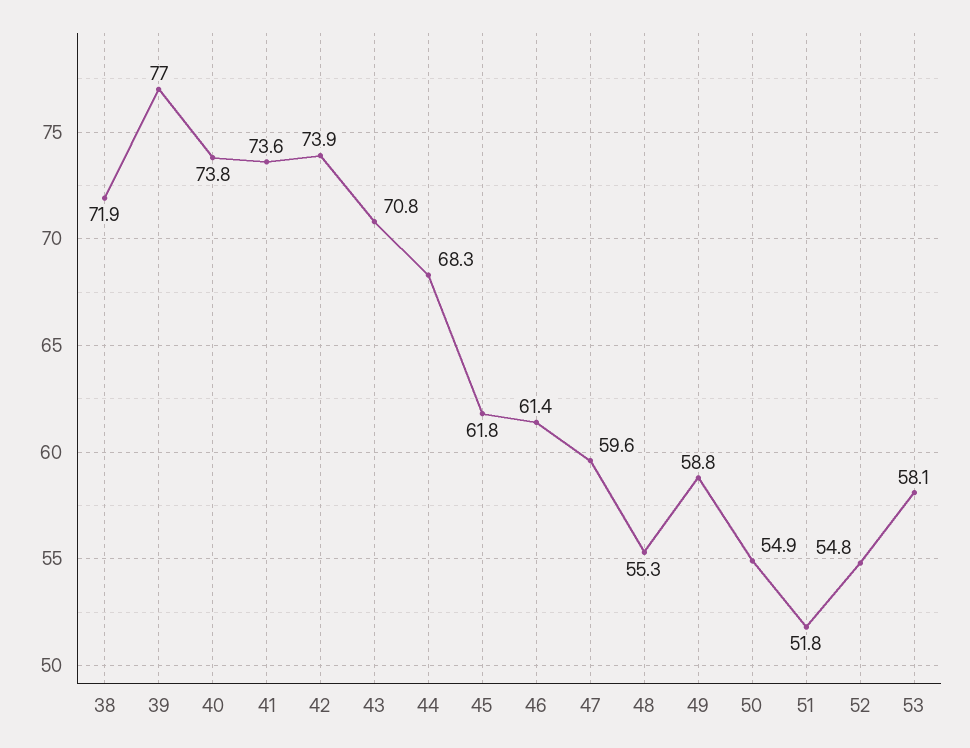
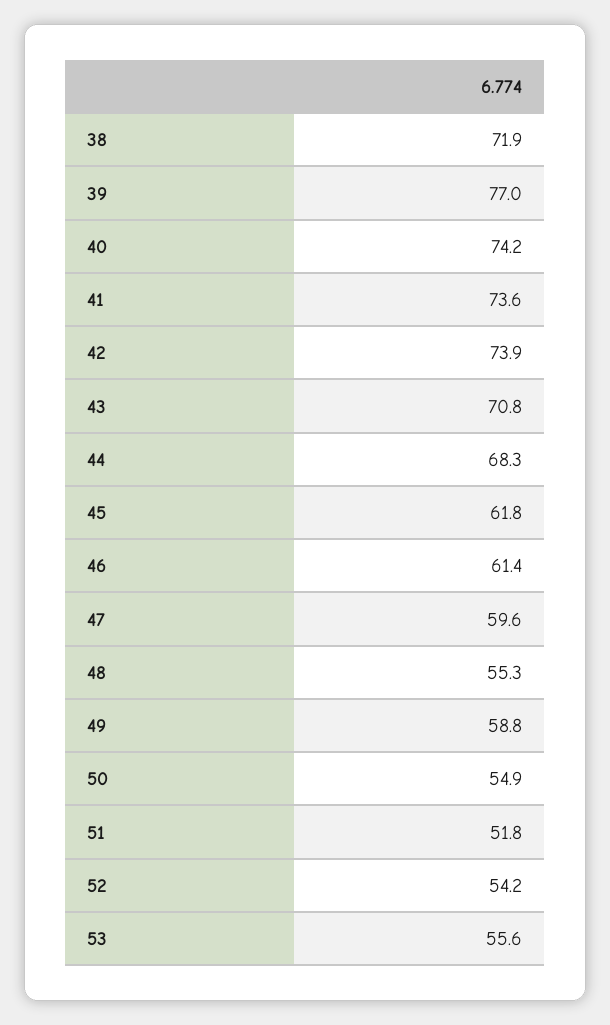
40: 73.8 -> 74.2
52: 54.8 -> 54.2
53: 58.1 -> 55.6

